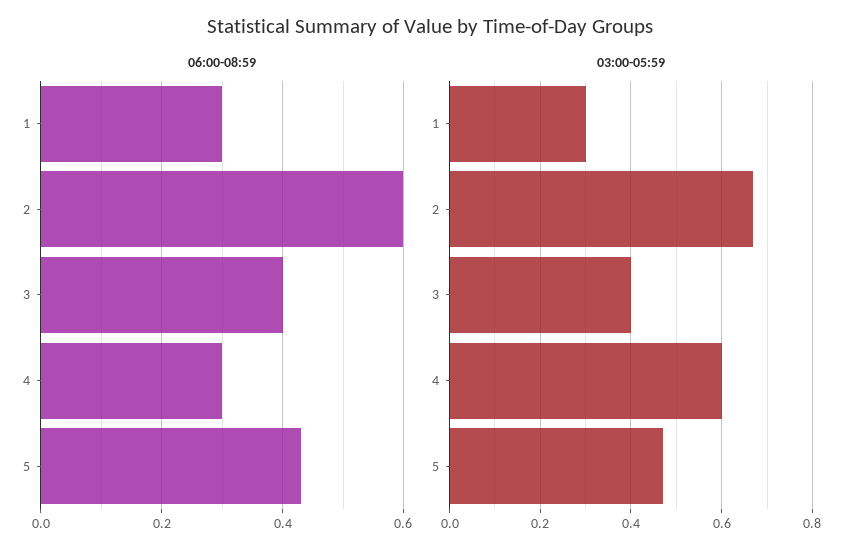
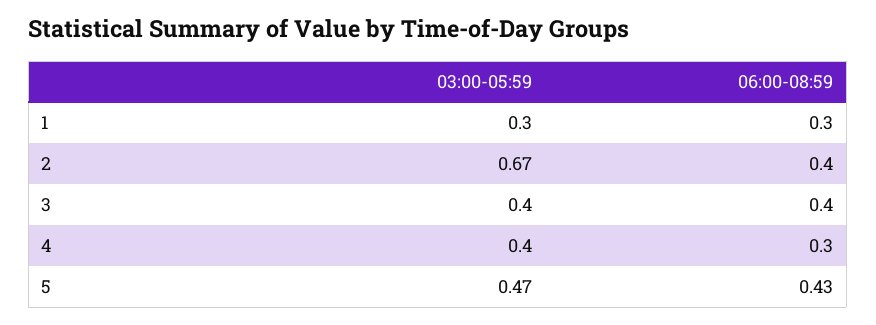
06:00-08:59, 2: 0.6 -> 0.4
03:00-05:59, 4: 0.6 -> 0.4

